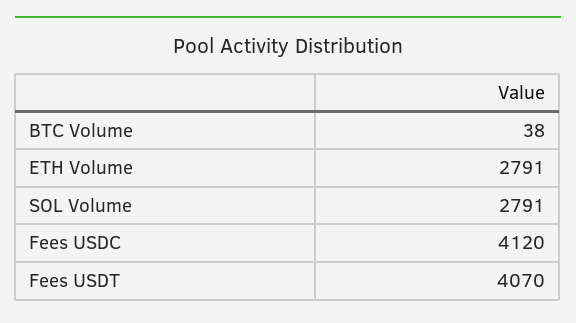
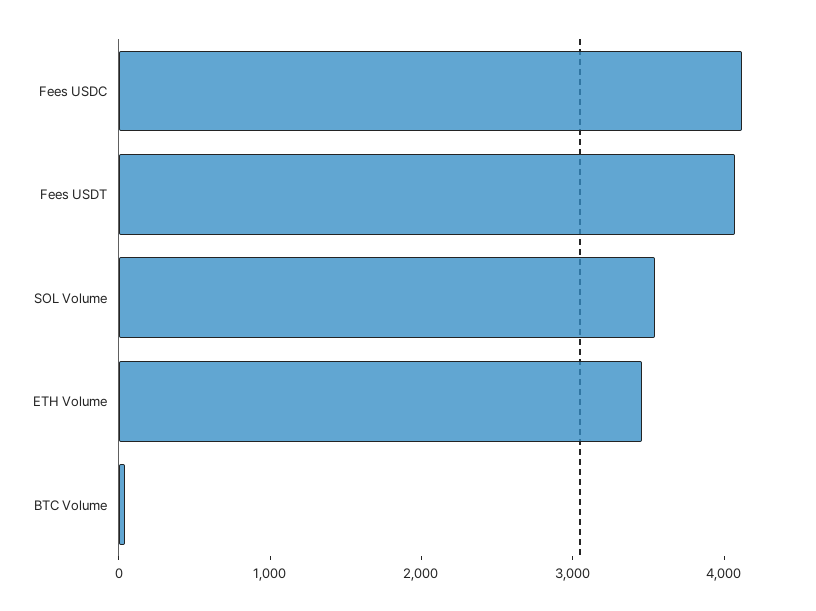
ETH Volume: 2791 -> 3400
SOL Volume: 2791 -> 3600

